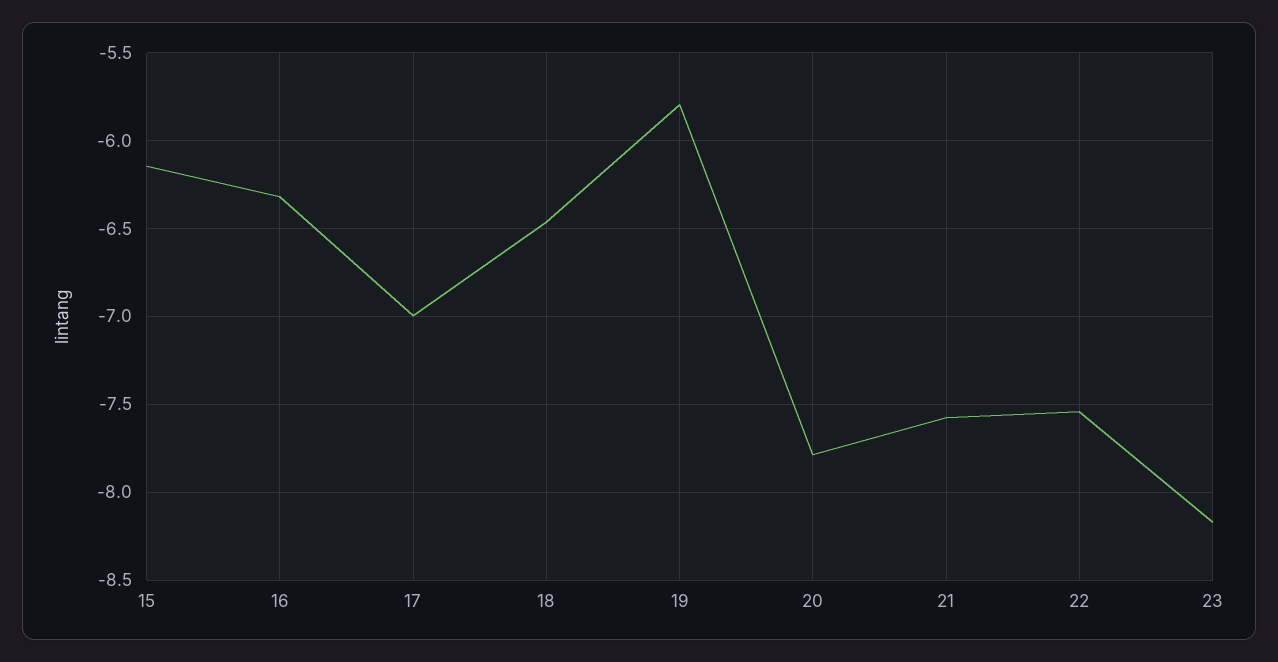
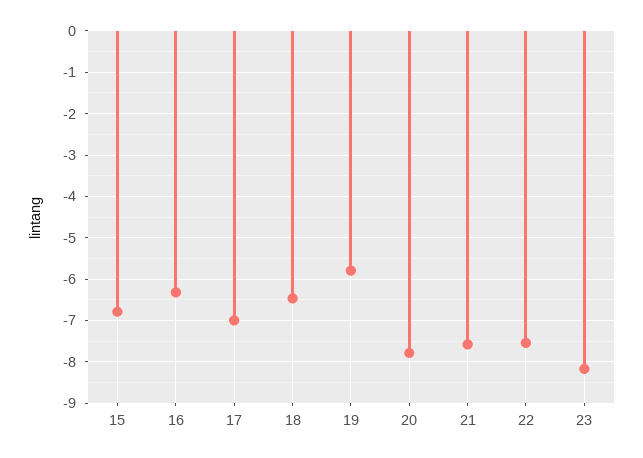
15: -6.15 -> -6.8

